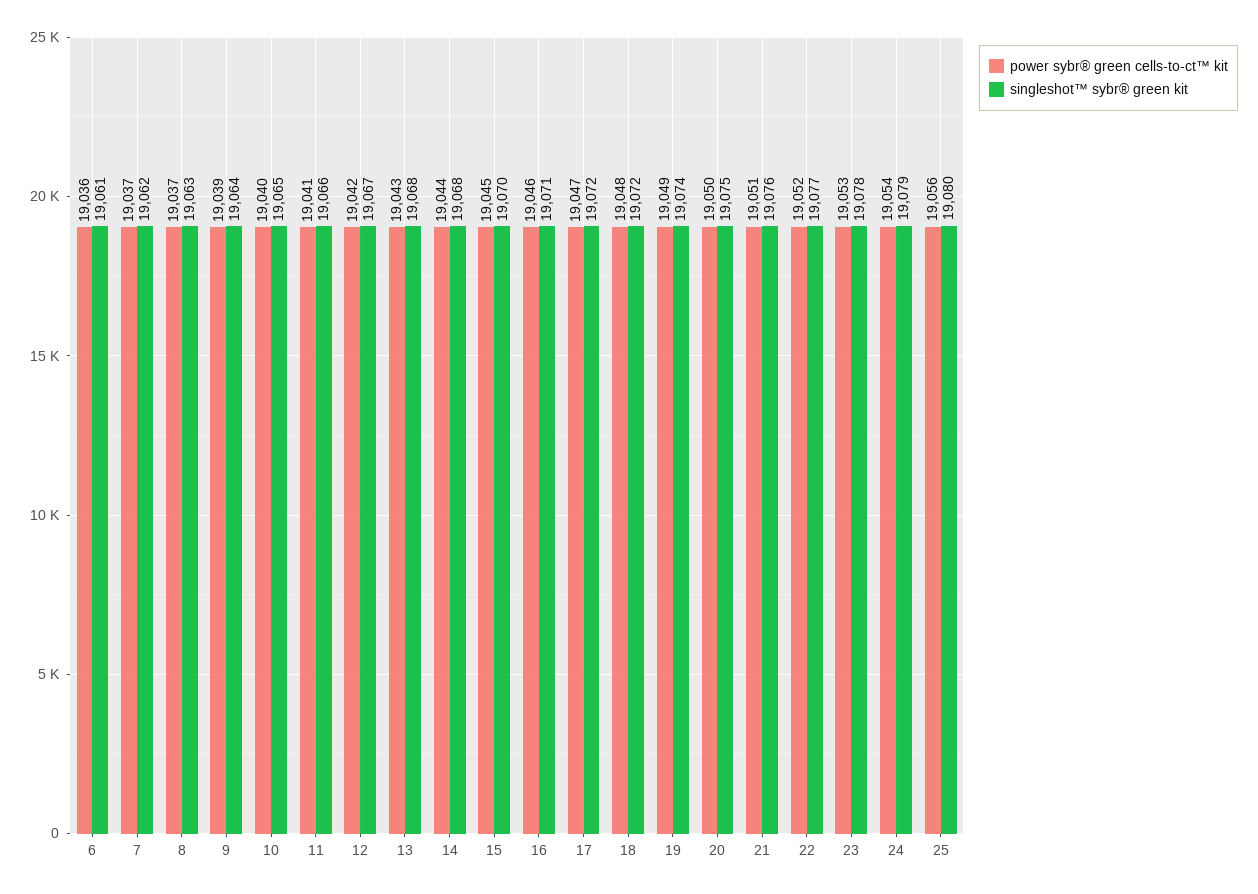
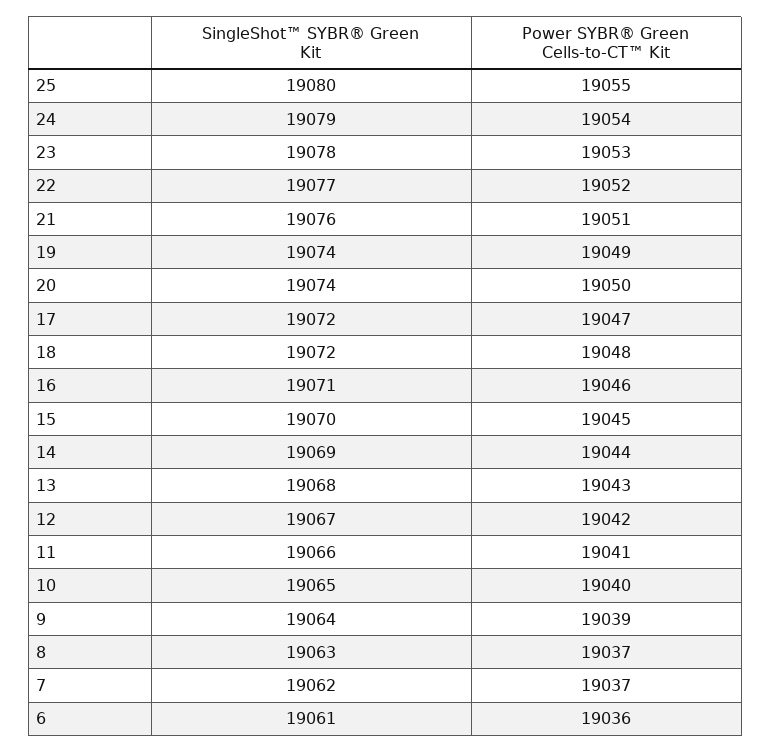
singleshot™ sybr® green kit, 14: 19068 -> 19069
singleshot™ sybr® green kit, 20: 19075 -> 19074
power sybr® green cells-to-ct™ kit, 25: 19056 -> 19055

